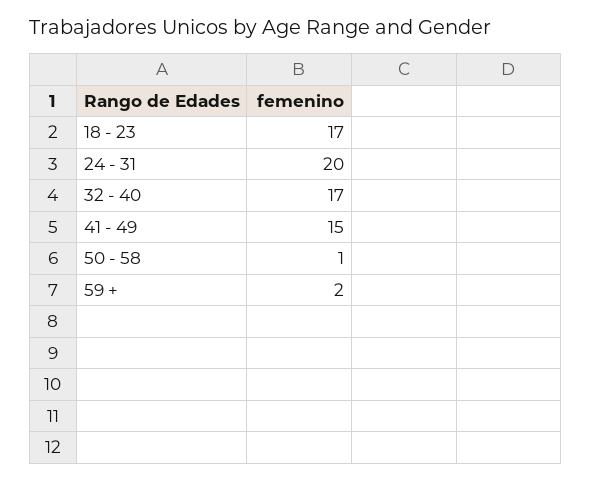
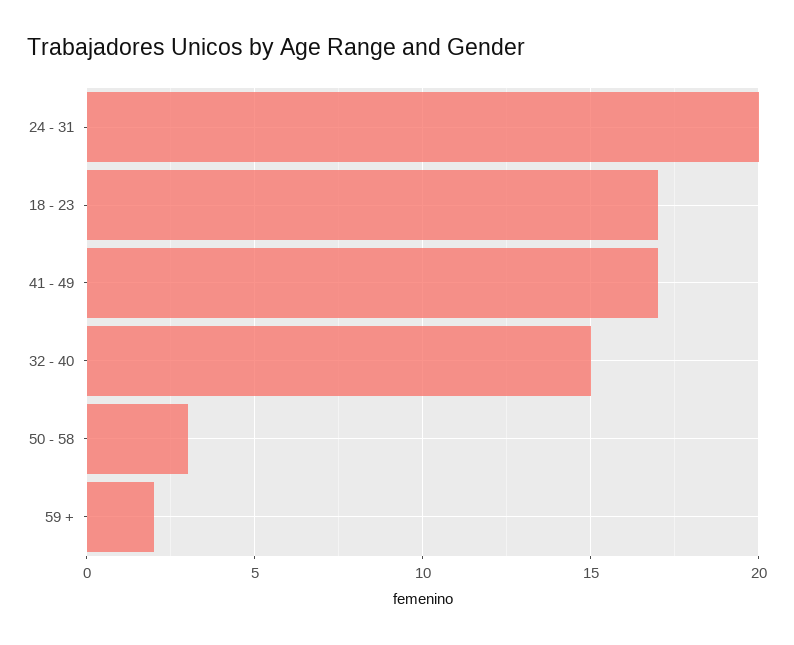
32 - 40: 17 -> 15
41 - 49: 15 -> 17
50 - 58: 1 -> 3

